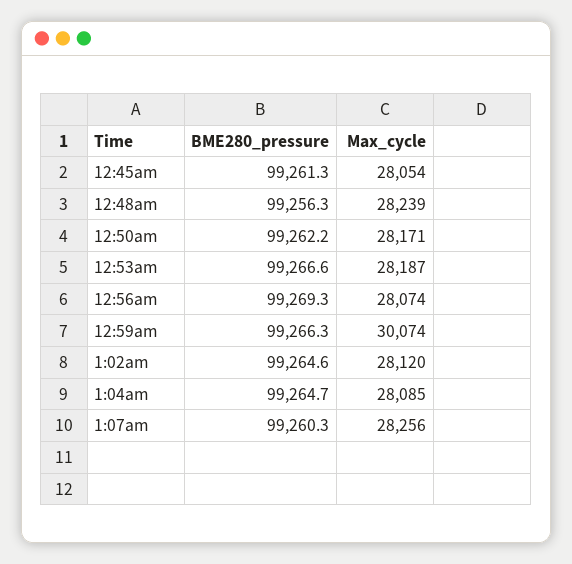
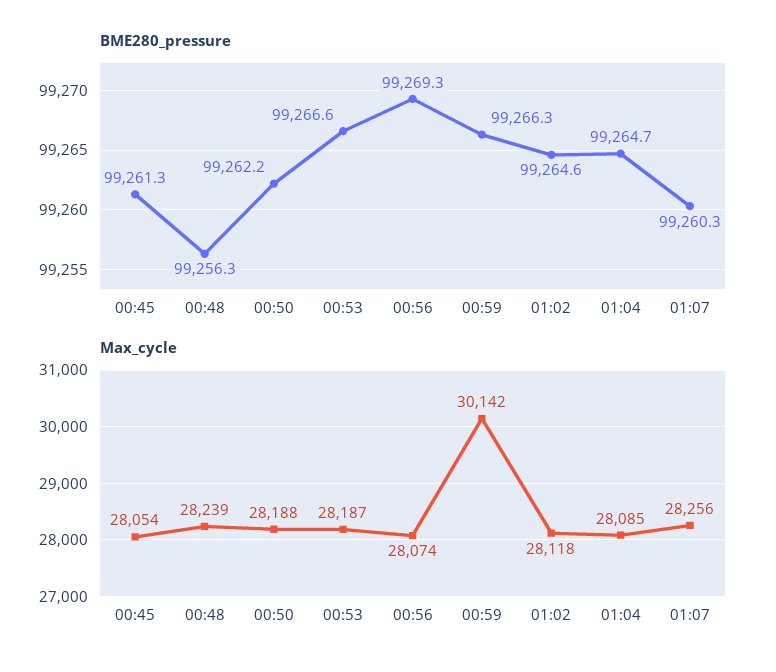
Max_cycle, 12:50am: 28171 -> 28188
Max_cycle, 12:59am: 30074 -> 30142
Max_cycle, 1:02am: 28120 -> 28118

